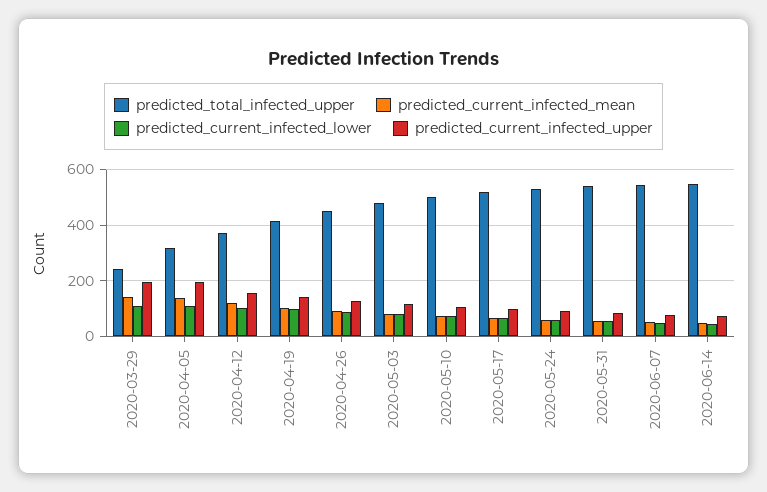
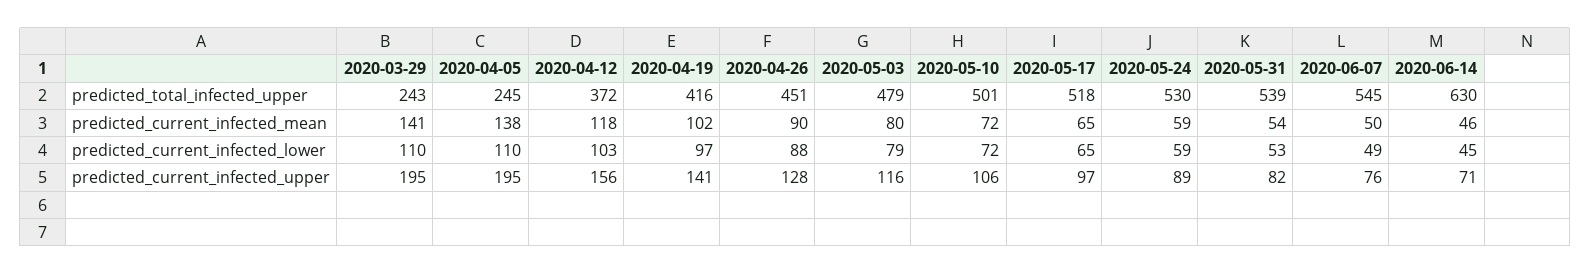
predicted_total_infected_upper, 2020-04-05: 325 -> 245
predicted_total_infected_upper, 2020-06-14: 550 -> 630

